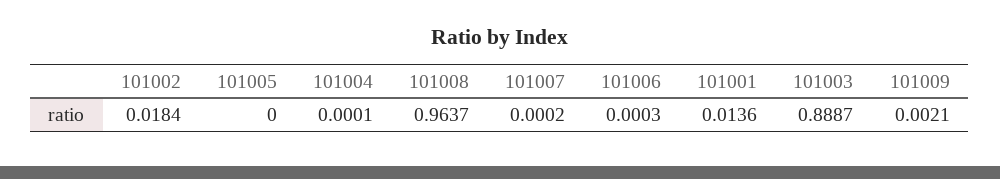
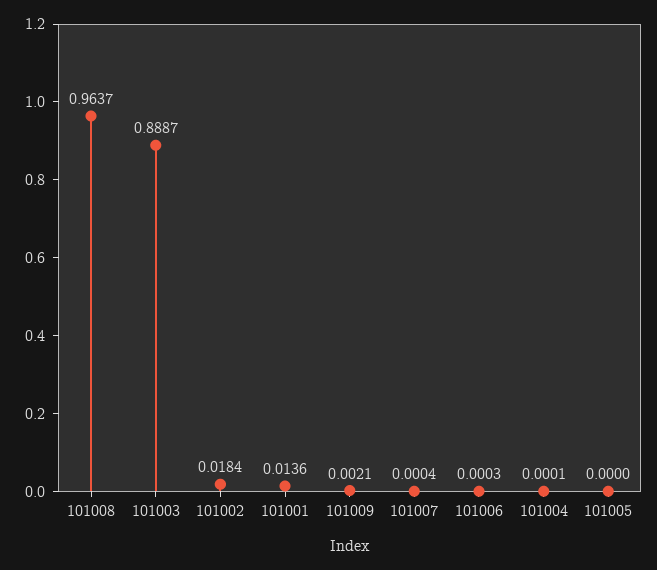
101007: 0.0002 -> 0.0004

